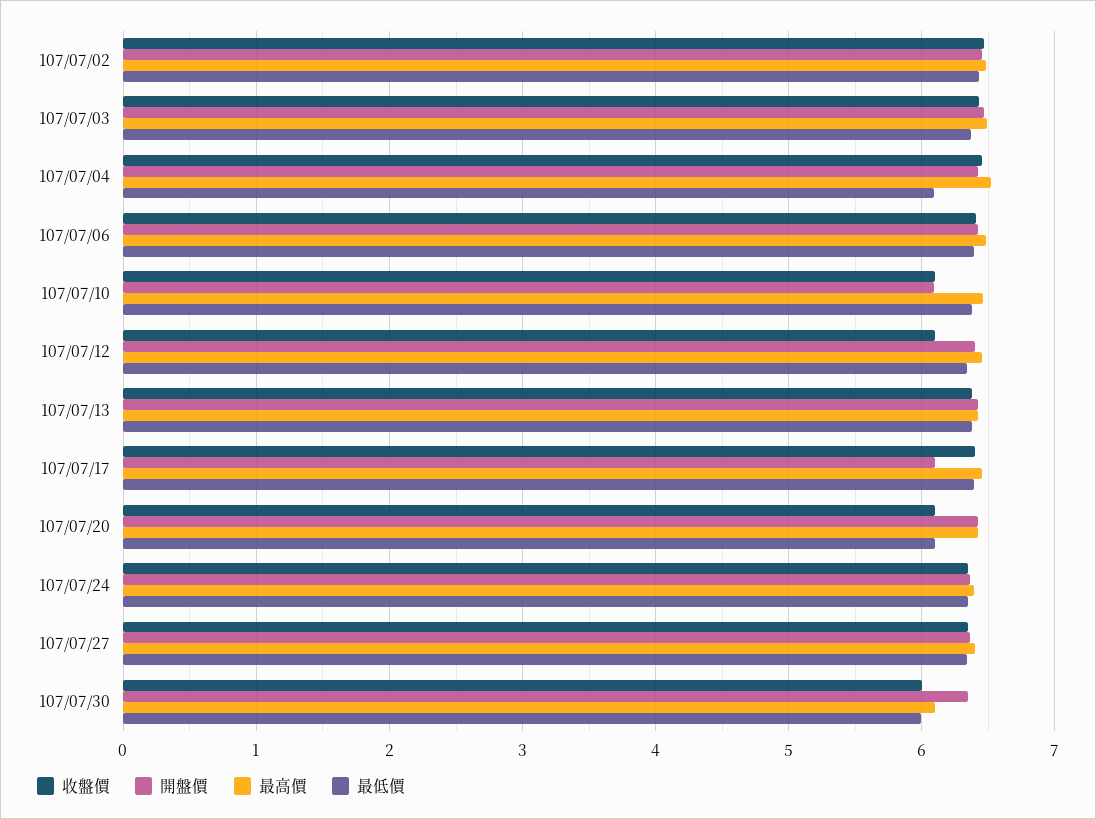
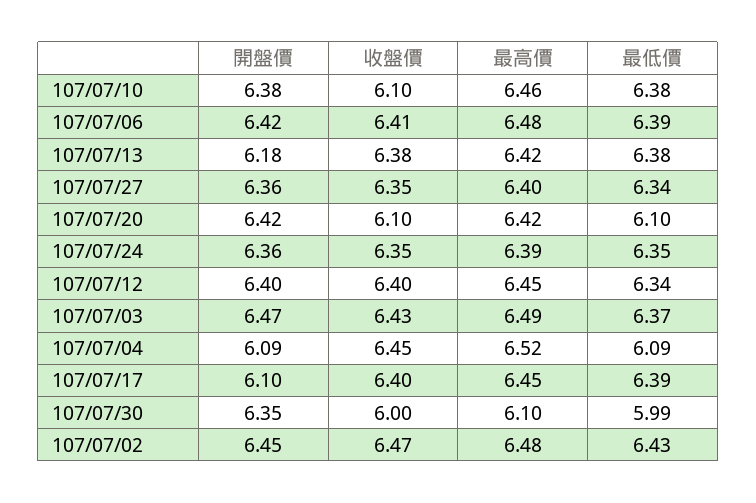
開盤價, 107/07/04: 6.4 -> 6.09
開盤價, 107/07/10: 6.1 -> 6.38
收盤價, 107/07/12: 6.1 -> 6.4
開盤價, 107/07/13: 6.4 -> 6.18

